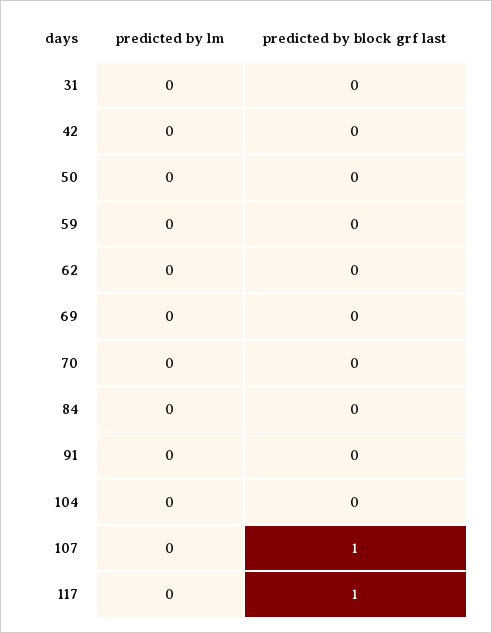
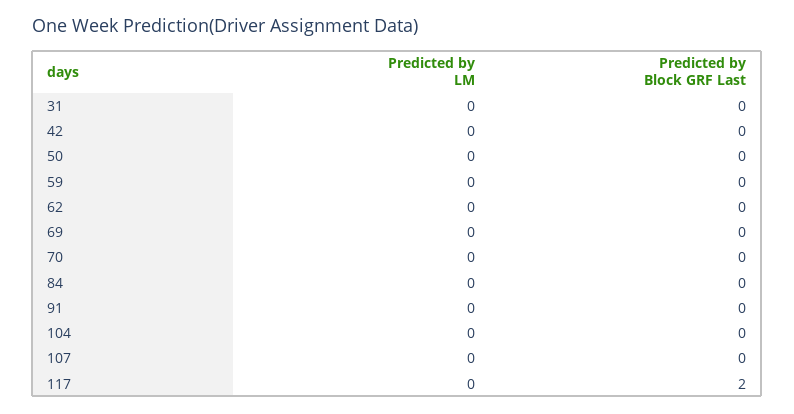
predicted by block grf last, 107: 1 -> 0
predicted by block grf last, 117: 1 -> 2

